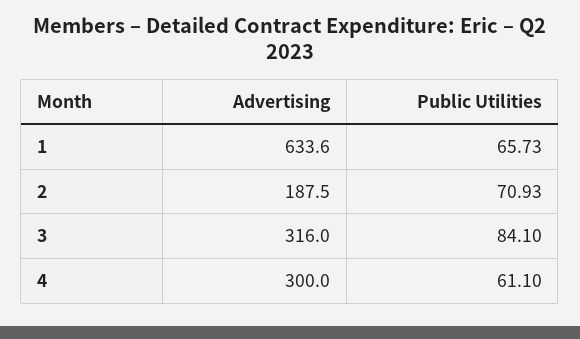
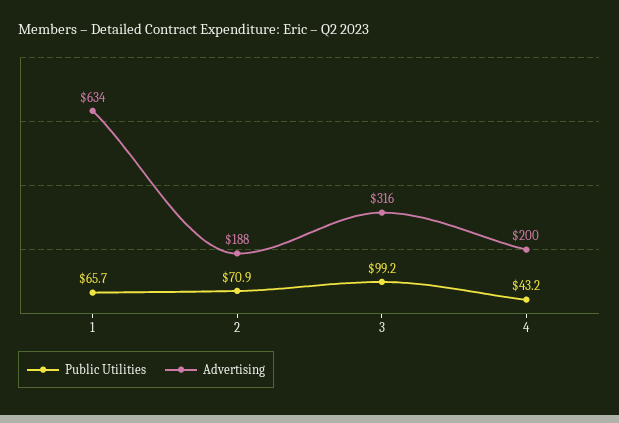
Public Utilities, 3: 84.1 -> 99.2
Advertising, 4: 300 -> 200
Public Utilities, 4: 61.1 -> 43.2

